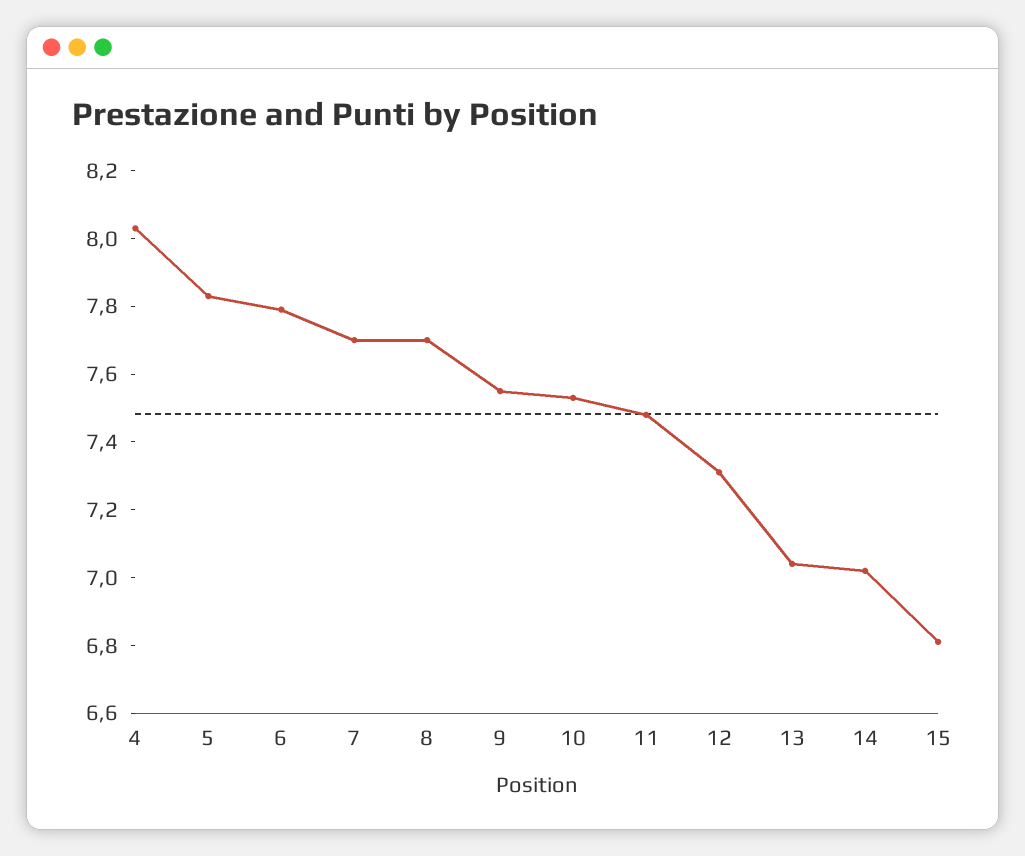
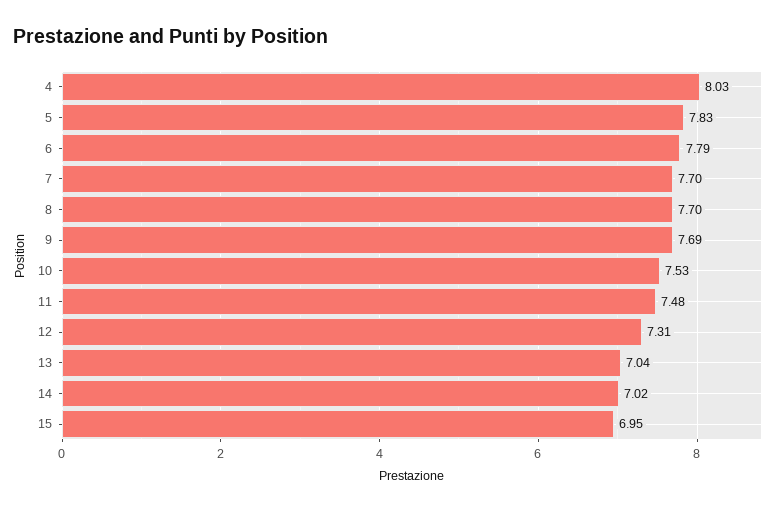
9: 7.55 -> 7.69
15: 6.8 -> 6.95

